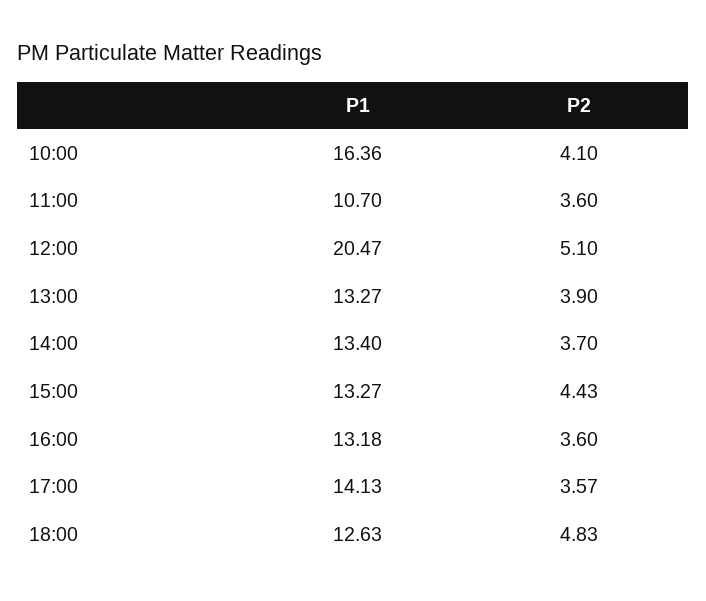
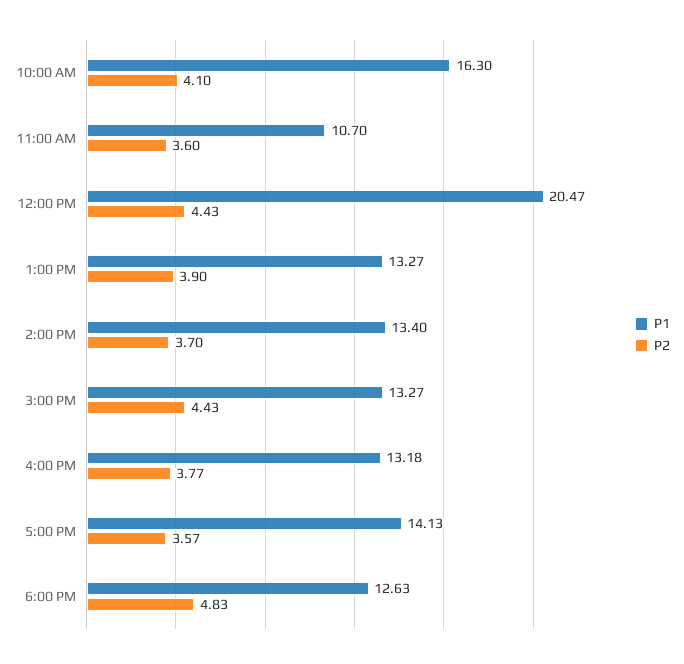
P1, 10:00: 16.36 -> 16.3
P2, 12:00: 5.1 -> 4.43
P2, 16:00: 3.6 -> 3.77

